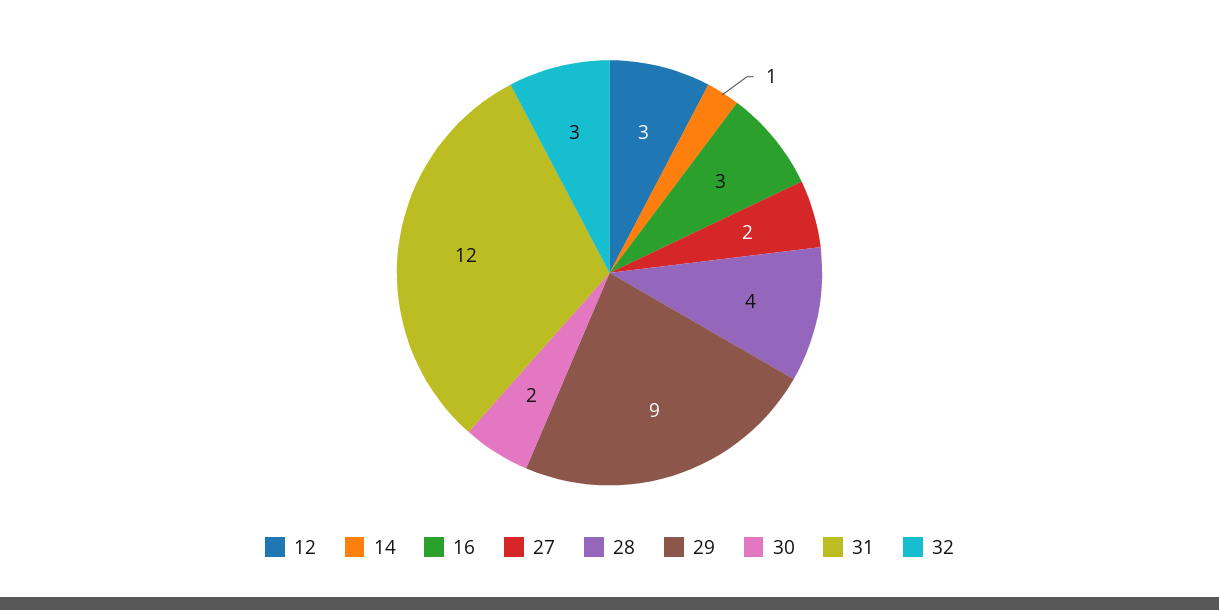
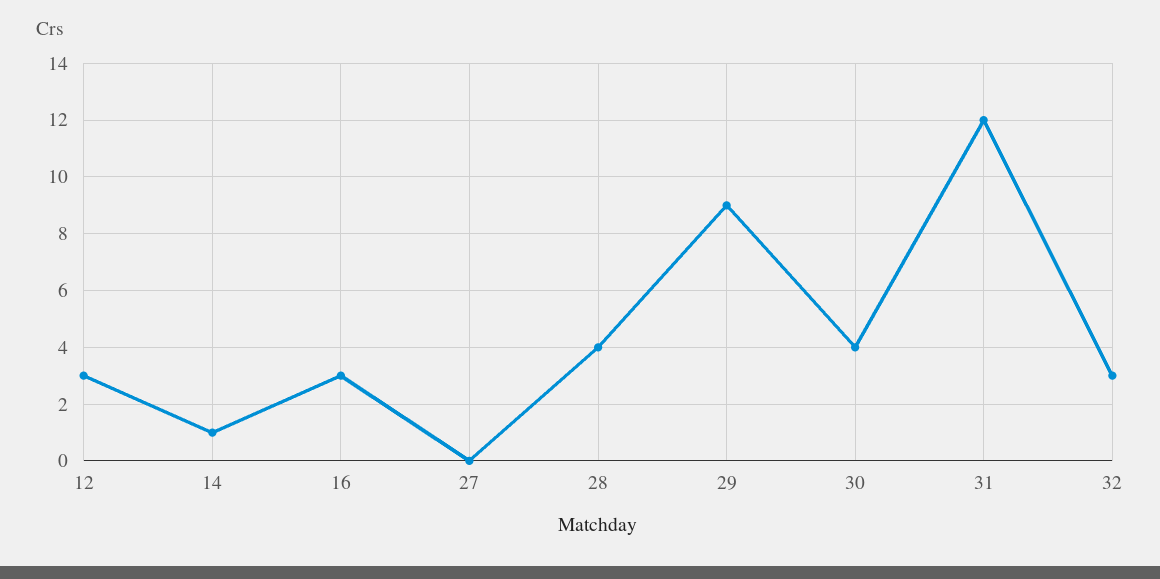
27: 2 -> 0
30: 2 -> 4

